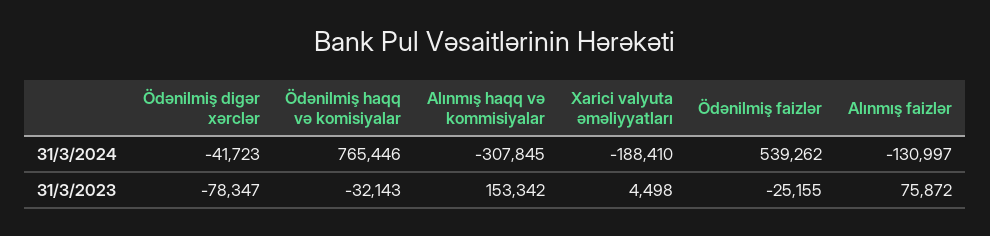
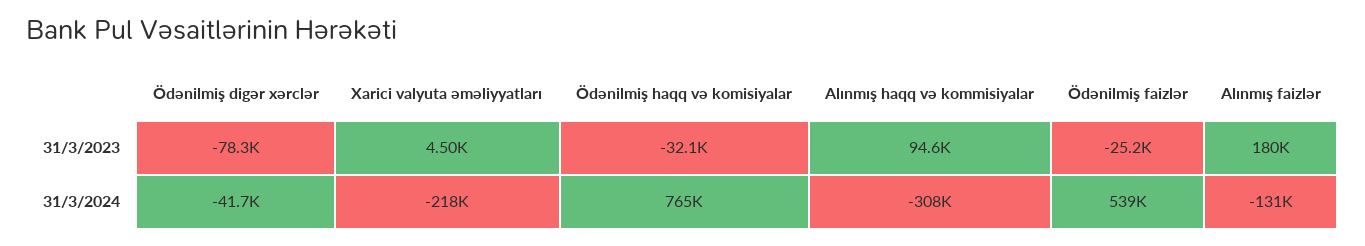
Xarici valyuta əməliyyatları, 31/3/2024: -188410 -> -218000
Alınmış haqq və kommisiyalar, 31/3/2023: 153342 -> 94600
Alınmış faizlər, 31/3/2023: 75872 -> 180000

